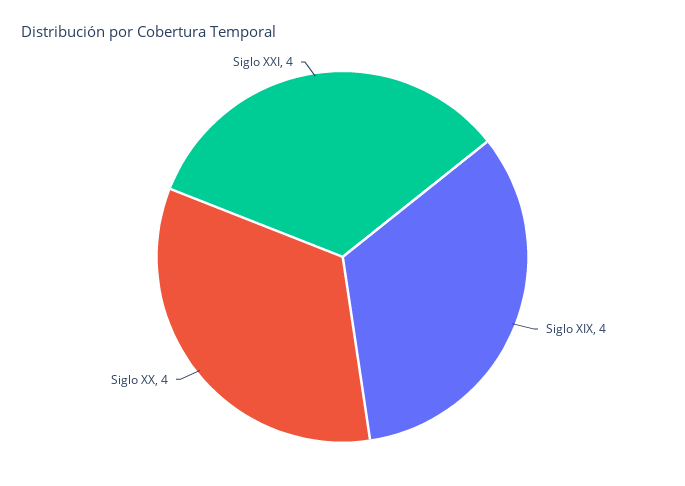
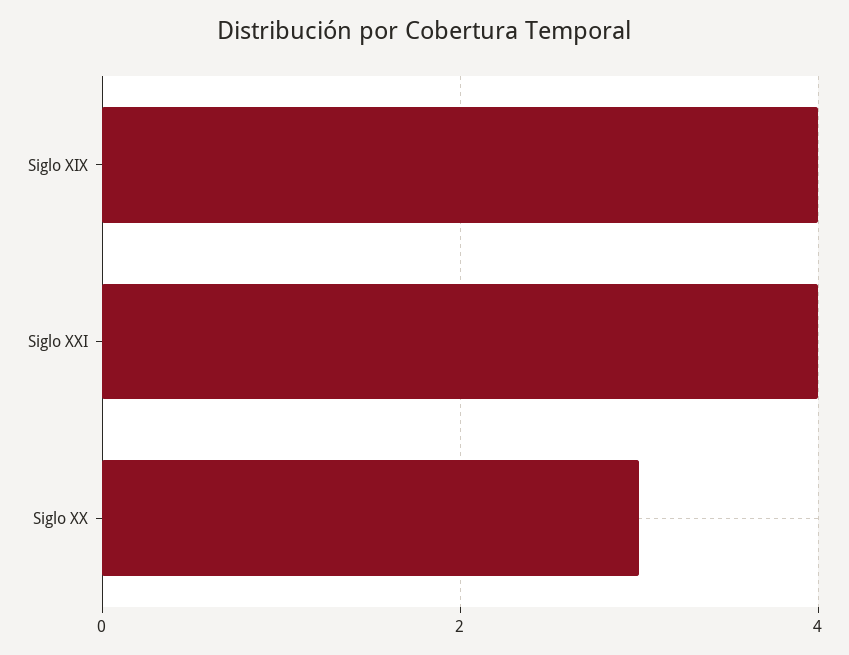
Siglo XX: 4 -> 3

